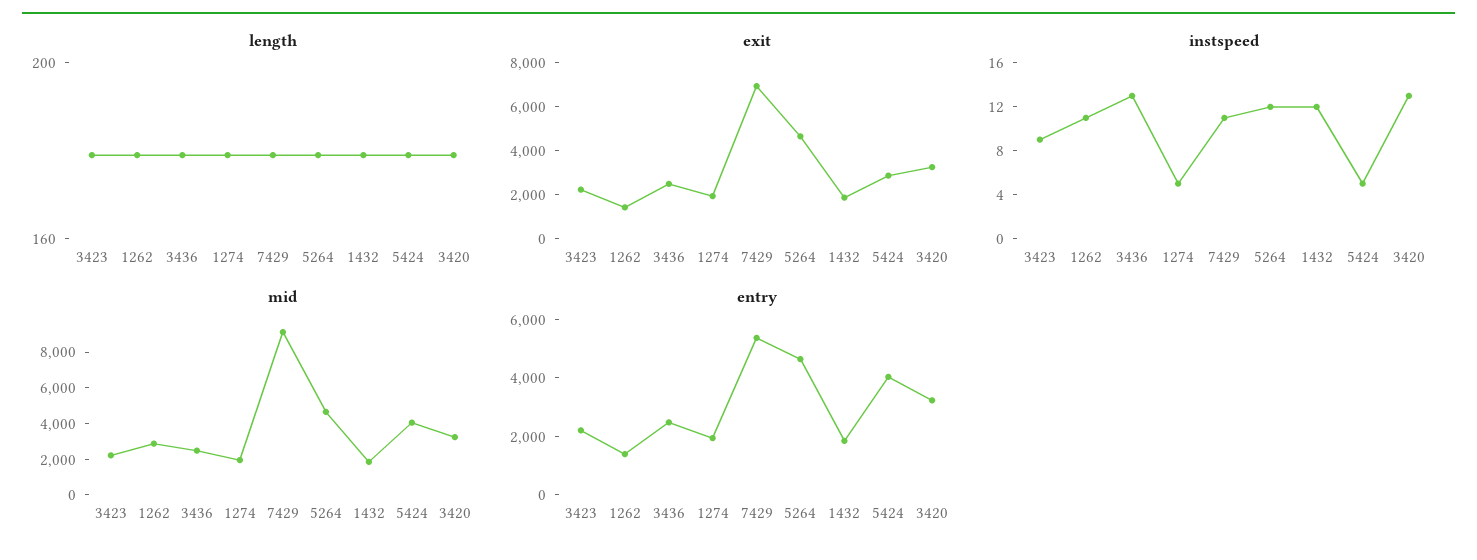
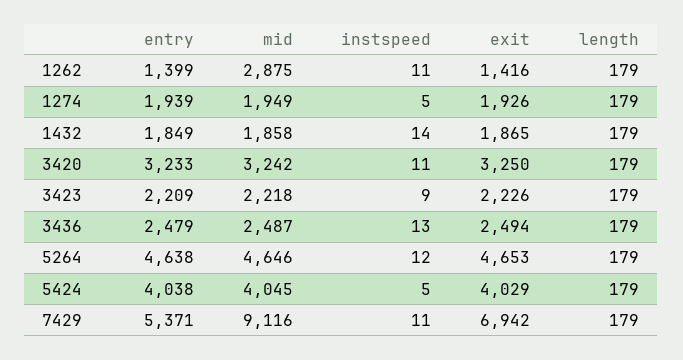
exit, 5424: 3000 -> 4029
instspeed, 1432: 12 -> 14
instspeed, 3420: 13 -> 11

